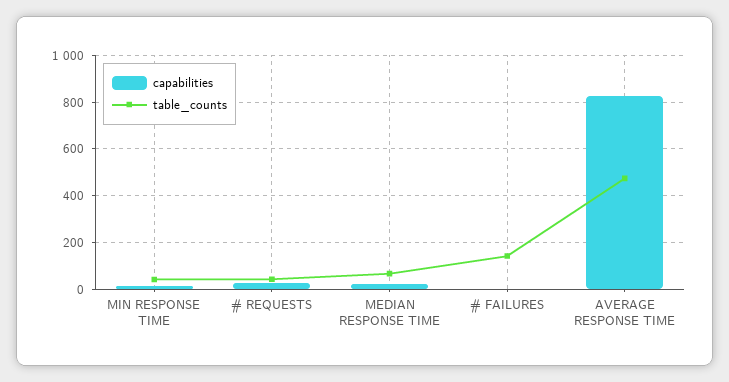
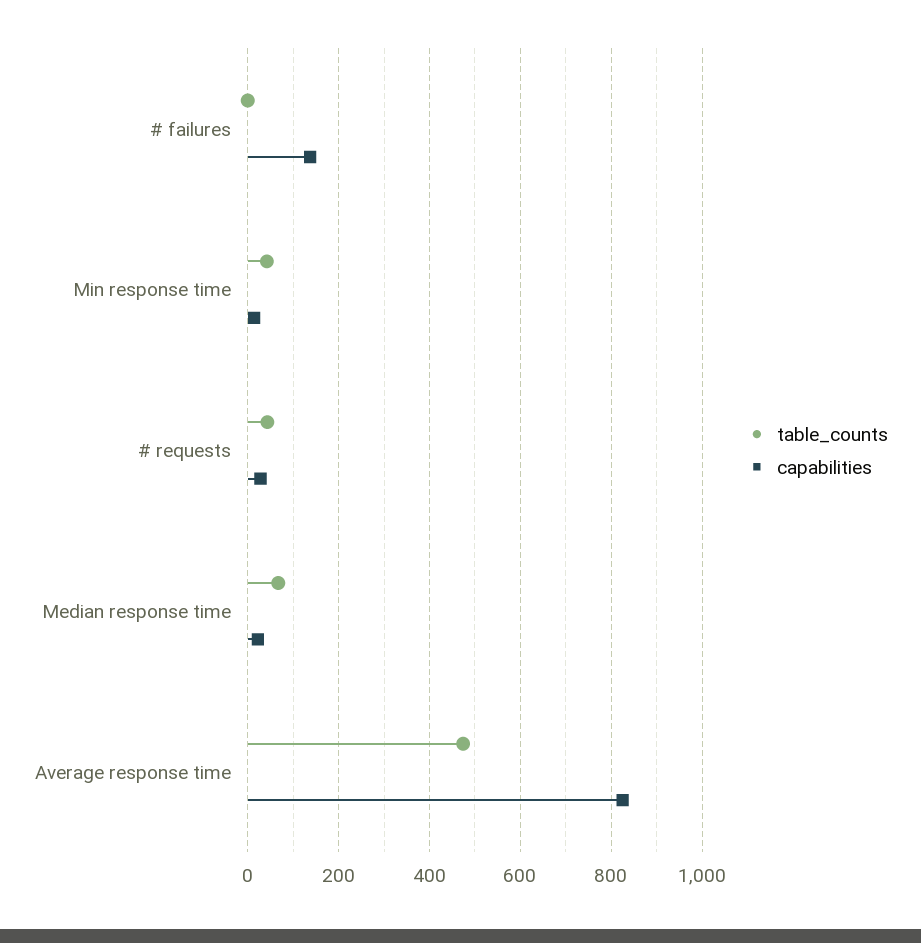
capabilities, # FAILURES: 0 -> 140
table_counts, # FAILURES: 150 -> 0

